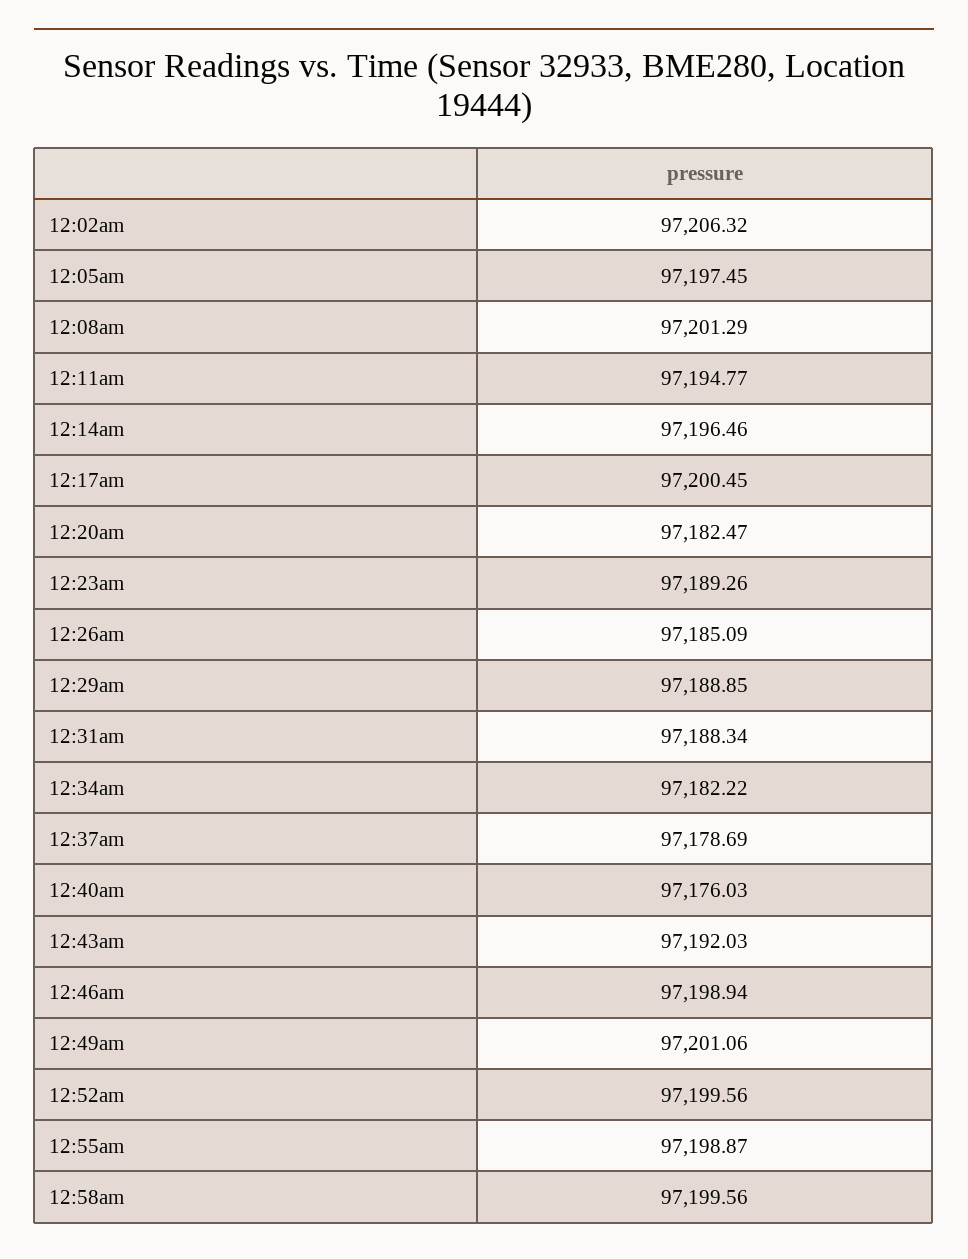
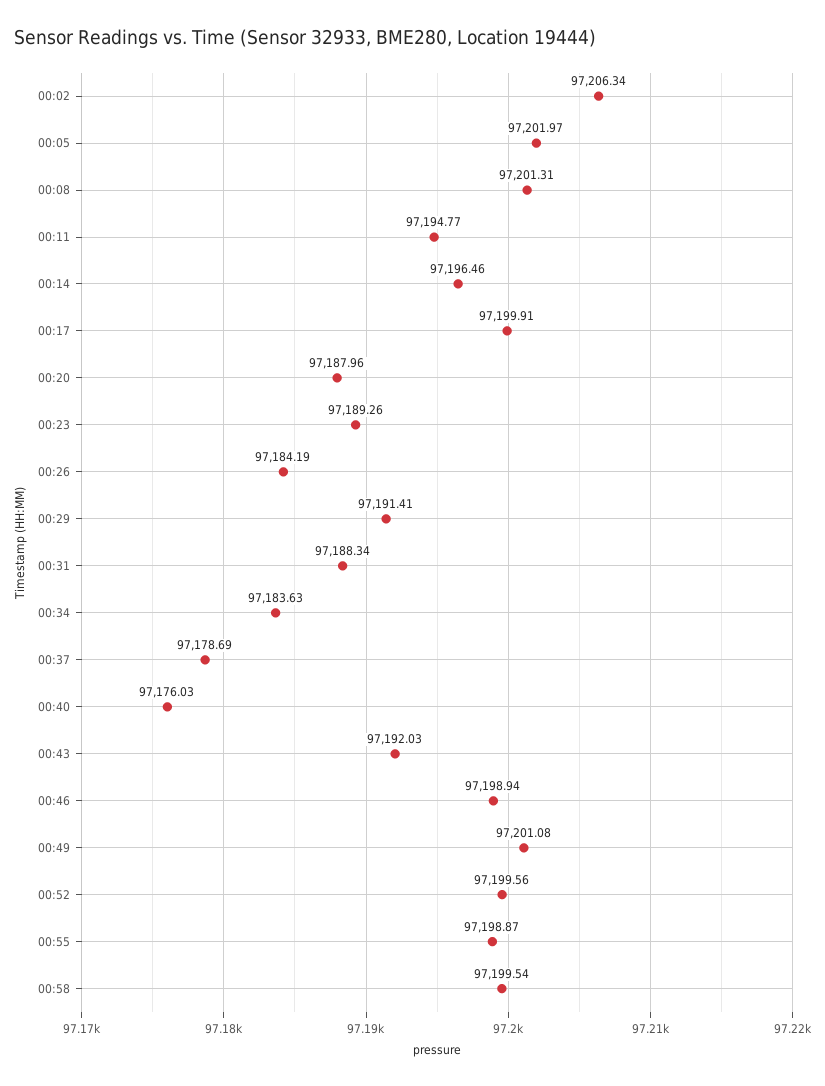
12:02am: 97206.32 -> 97206.34
12:05am: 97197.45 -> 97201.97
12:08am: 97201.29 -> 97201.31
12:17am: 97200.45 -> 97199.91
12:20am: 97182.47 -> 97187.96
12:26am: 97185.09 -> 97184.19
12:29am: 97188.85 -> 97191.41
12:34am: 97182.22 -> 97183.63
12:49am: 97201.06 -> 97201.08
12:58am: 97199.56 -> 97199.54

